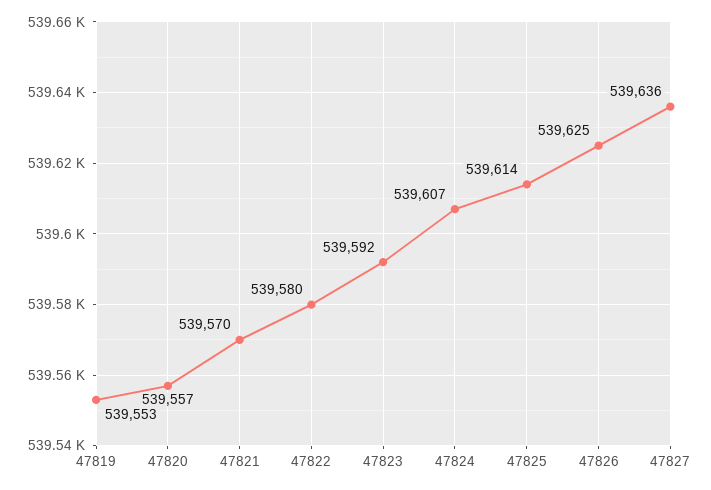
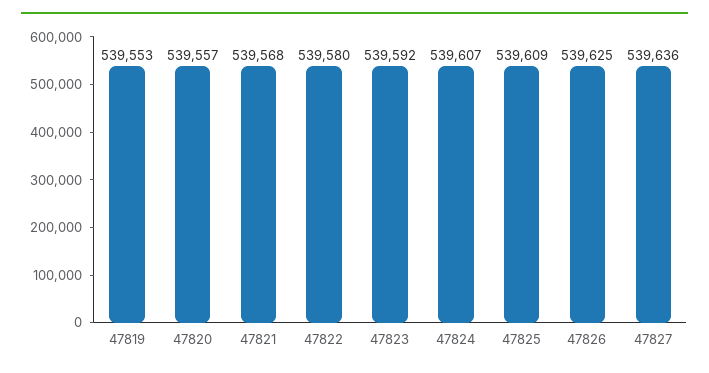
47821: 539570 -> 539568
47825: 539614 -> 539609

